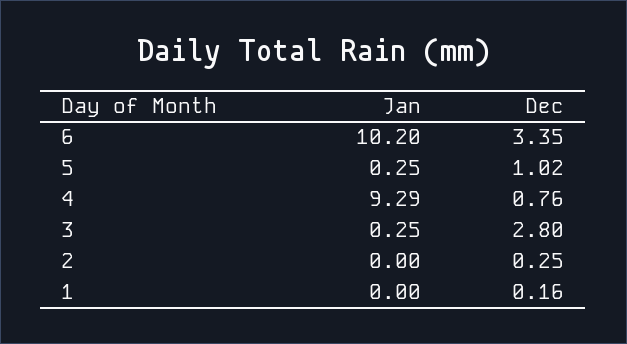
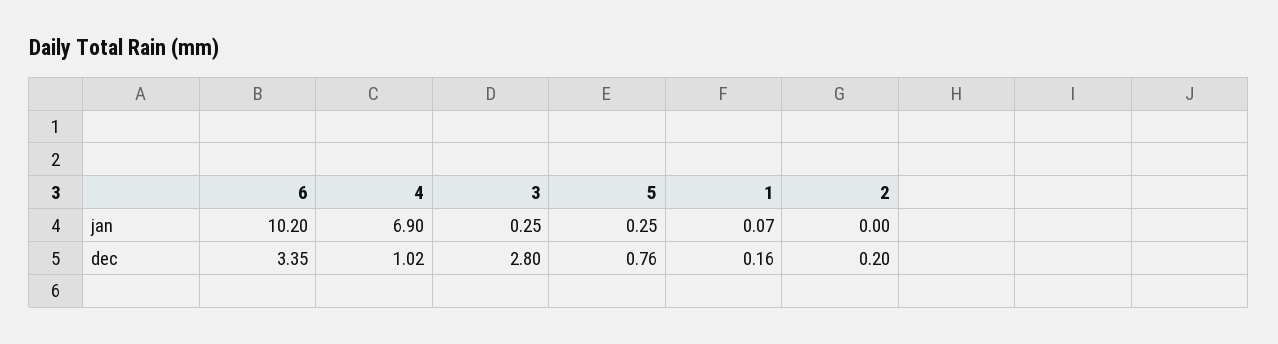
Dec, 5: 1.02 -> 0.76
Jan, 4: 9.29 -> 6.9
Dec, 4: 0.76 -> 1.02
Dec, 2: 0.25 -> 0.2
Jan, 1: 0 -> 0.07

